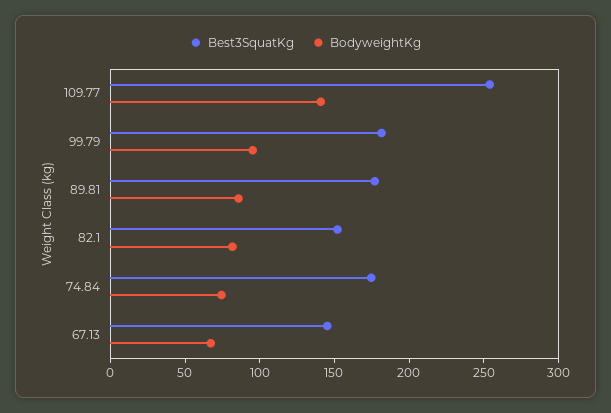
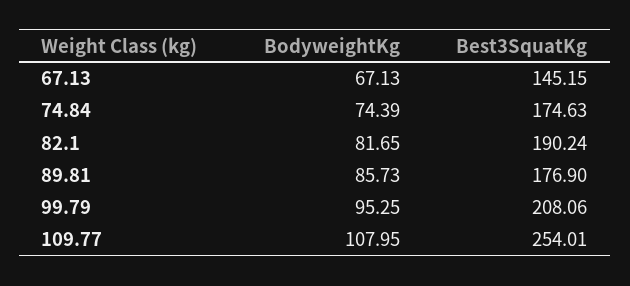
BodyweightKg, 109.77: 140 -> 107.95
Best3SquatKg, 99.79: 180 -> 208.06
Best3SquatKg, 82.1: 150 -> 190.24

